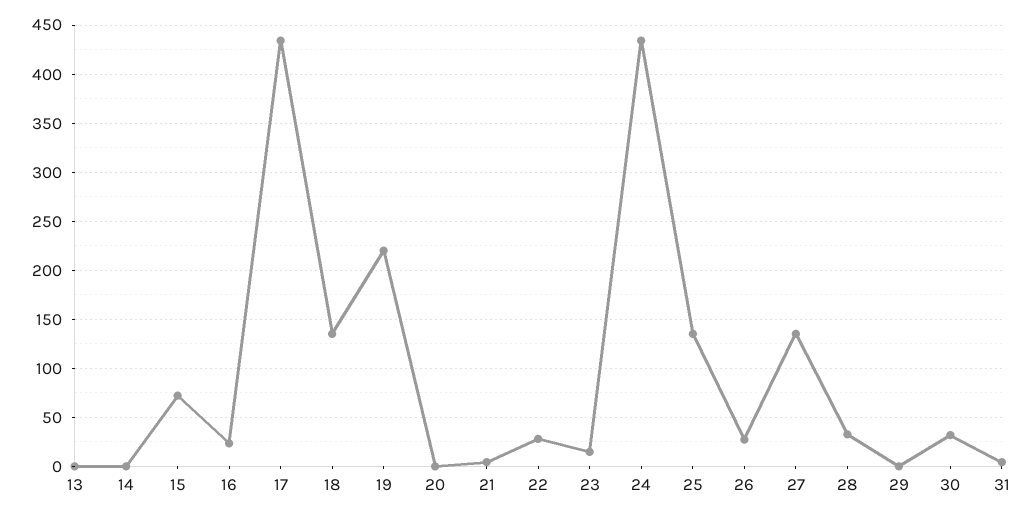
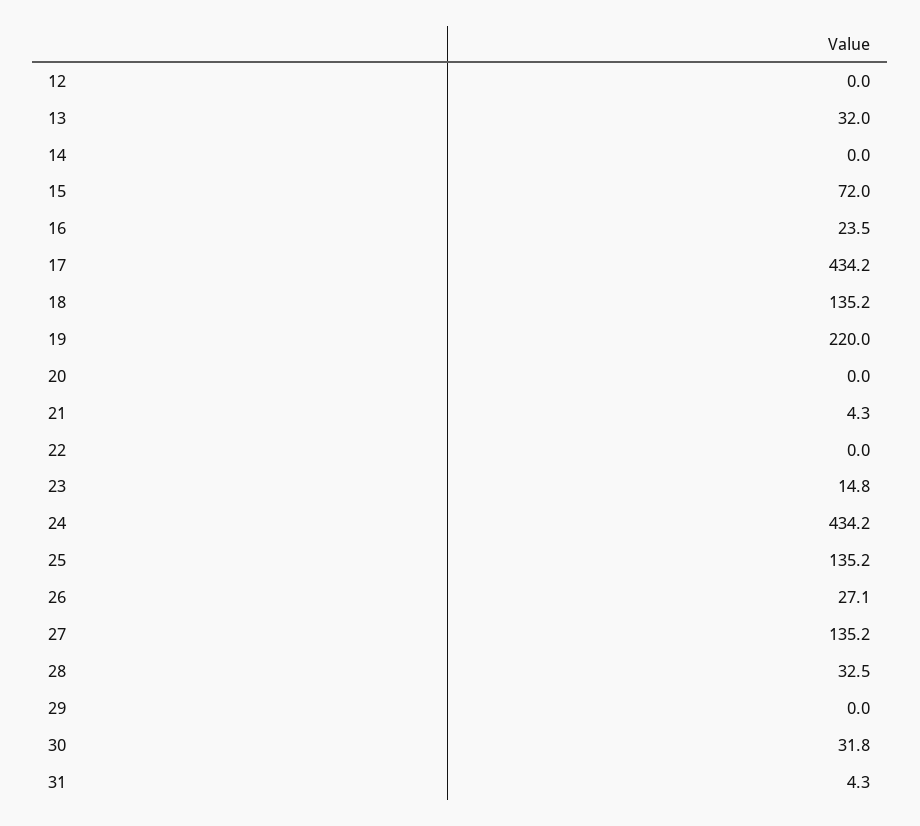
13: 0 -> 32
22: 30 -> 0
12: none -> 0

